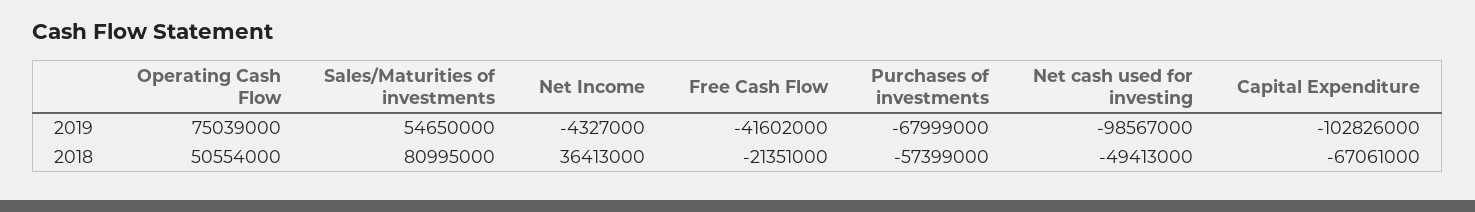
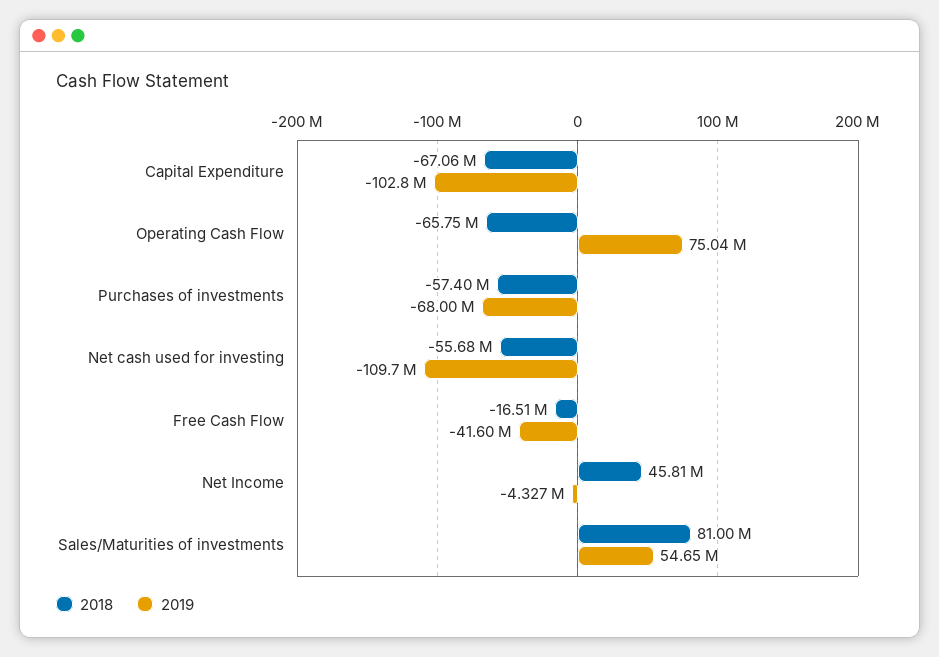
2019, Net cash used for investing: -98567000 -> -109700000
2018, Operating Cash Flow: 50554000 -> -65750000
2018, Net Income: 36413000 -> 45810000
2018, Free Cash Flow: -21351000 -> -16510000
2018, Net cash used for investing: -49413000 -> -55680000

